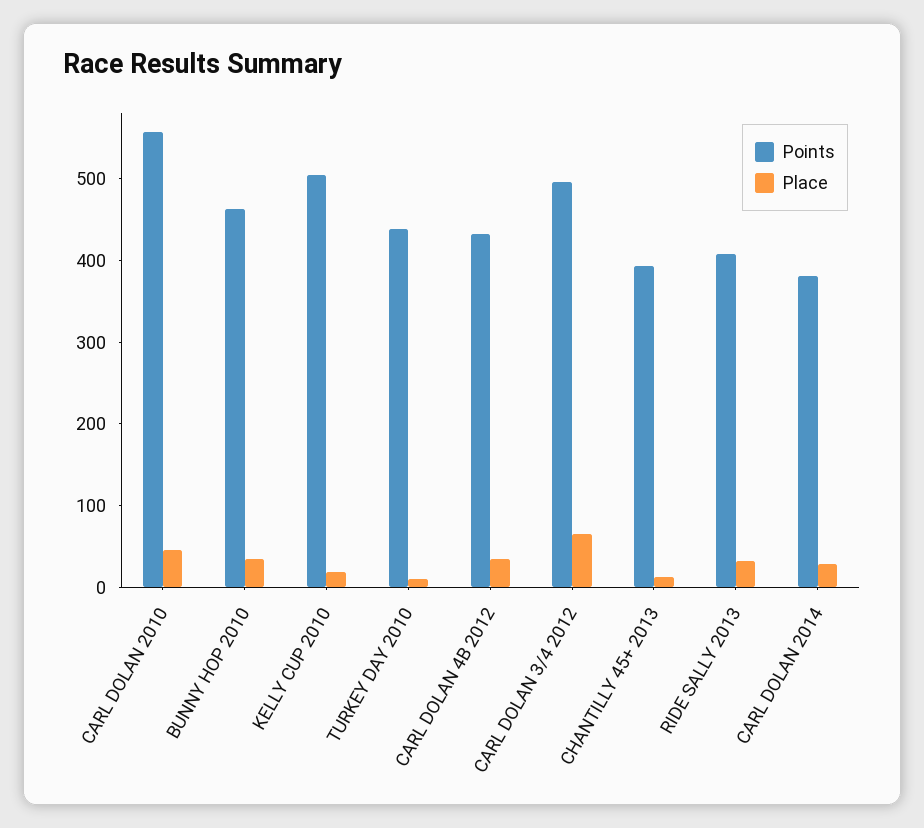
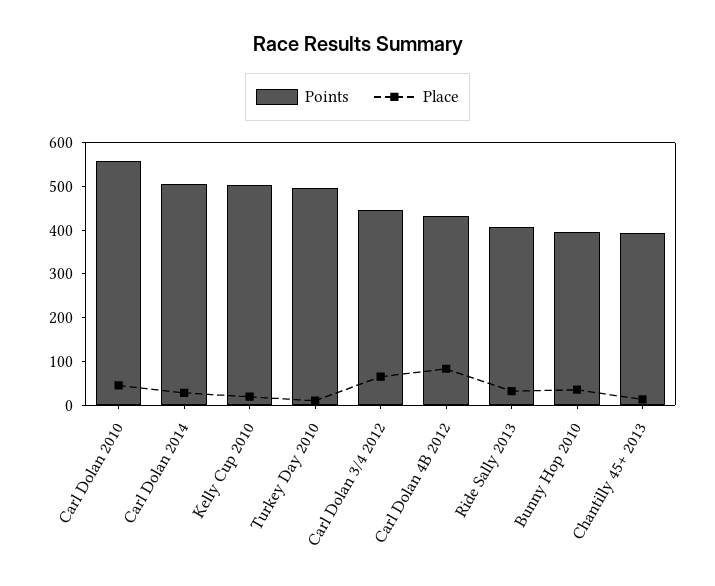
Points, BUNNY HOP 2010: 460 -> 400
Points, TURKEY DAY 2010: 440 -> 500
Place, CARL DOLAN 4B 2012: 40 -> 80
Points, CARL DOLAN 3/4 2012: 500 -> 440
Points, CARL DOLAN 2014: 380 -> 500

